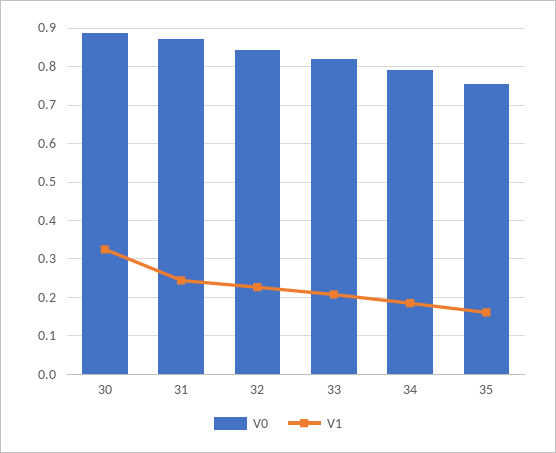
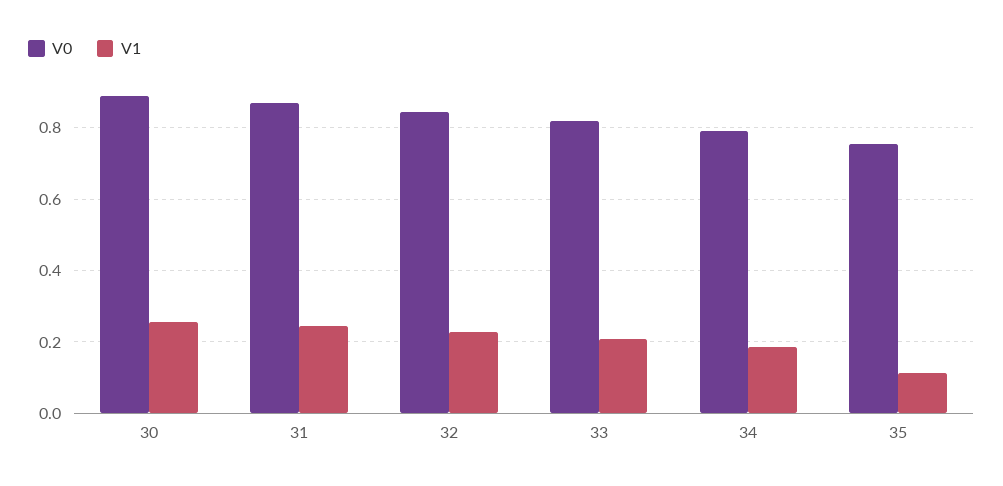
V1, 30: 0.32 -> 0.26
V1, 35: 0.16 -> 0.12

